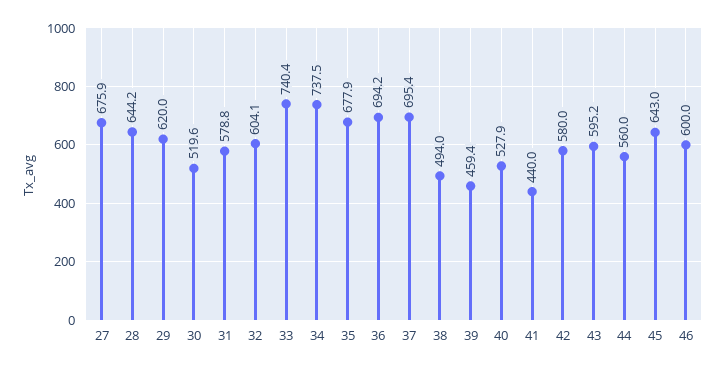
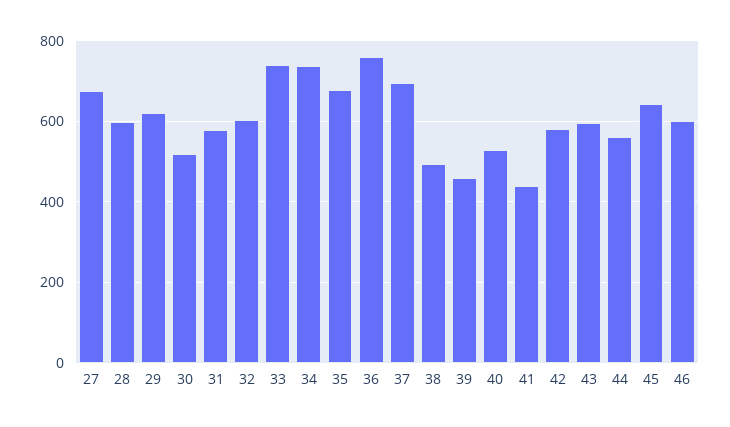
28: 644.2 -> 600
36: 694.2 -> 760

